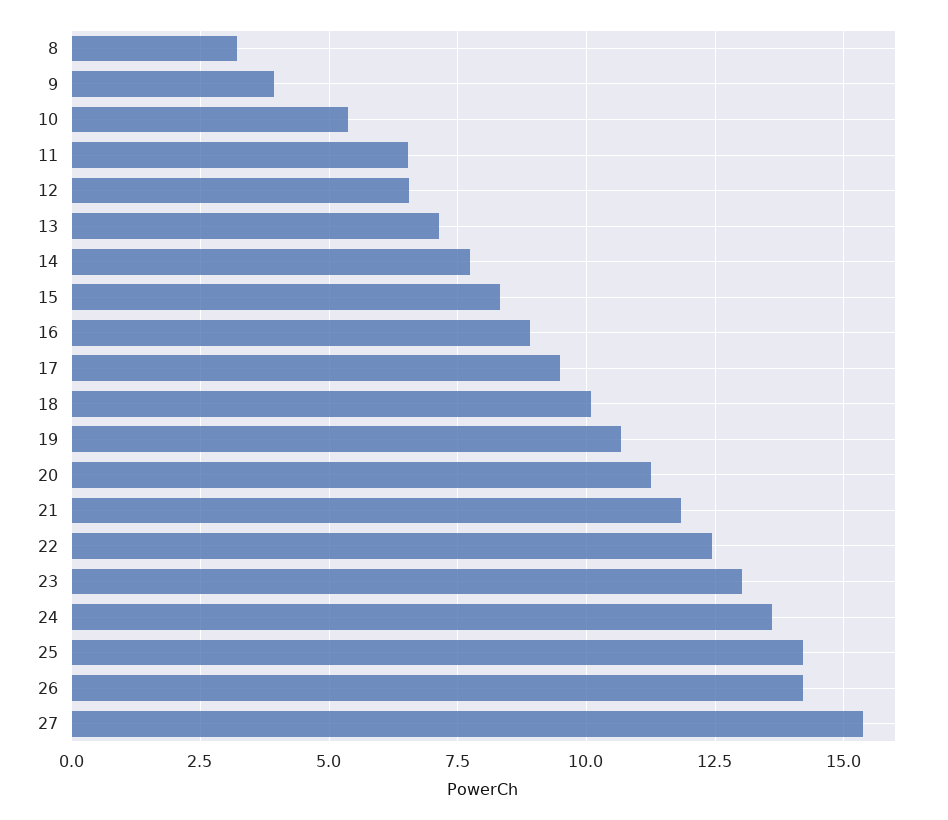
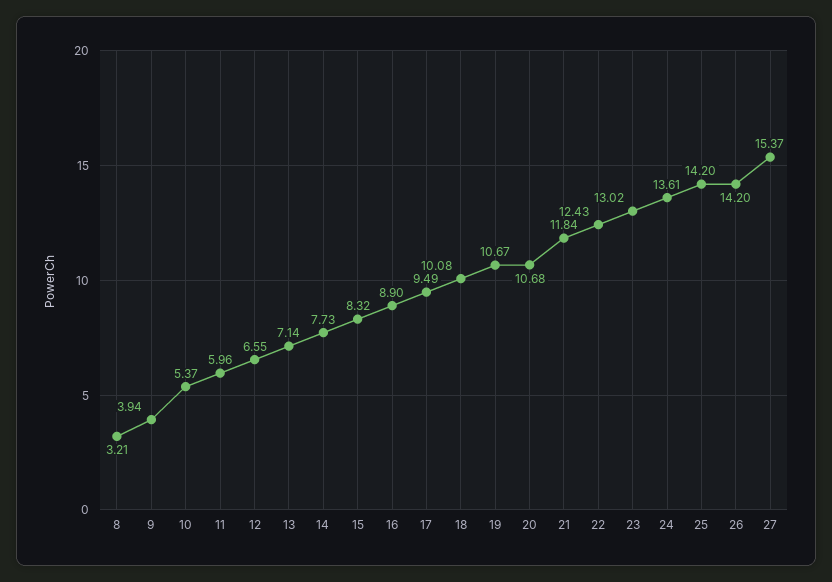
11: 6.5 -> 5.96
20: 11.25 -> 10.68

